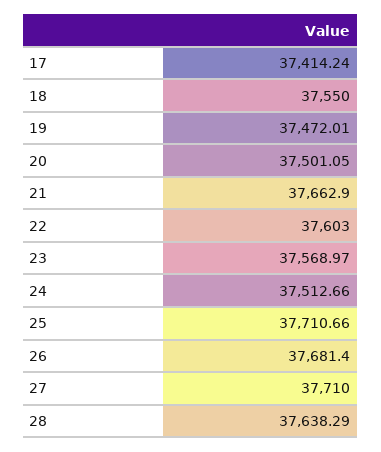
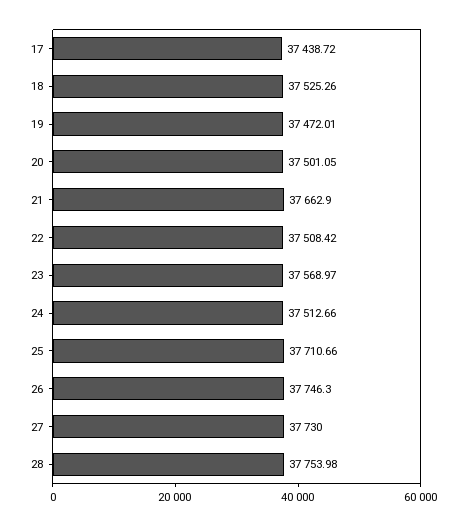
17: 37414.24 -> 37438.72
18: 37550 -> 37525.26
22: 37603 -> 37508.42
26: 37681.4 -> 37746.3
27: 37710 -> 37730
28: 37638.29 -> 37753.98

